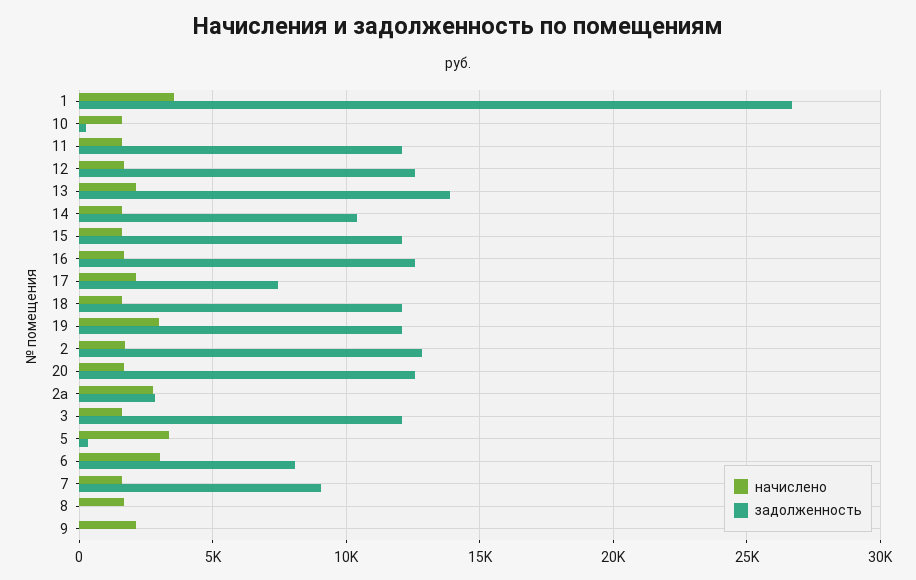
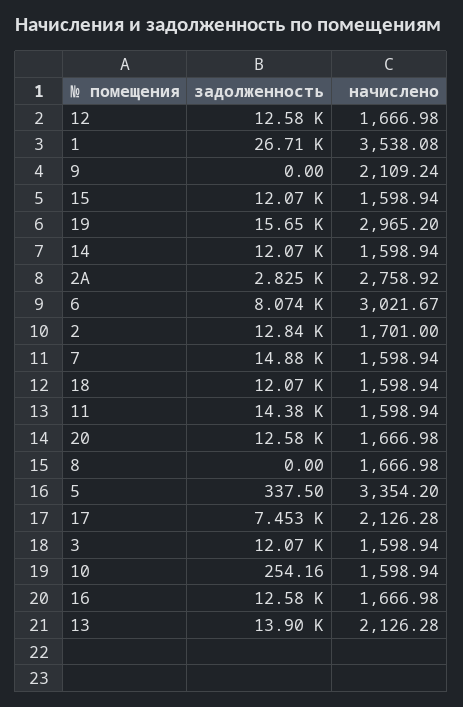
задолженность, 11: 12000 -> 14380
задолженность, 14: 10500 -> 12070
задолженность, 19: 12000 -> 15650
задолженность, 7: 9000 -> 14880

